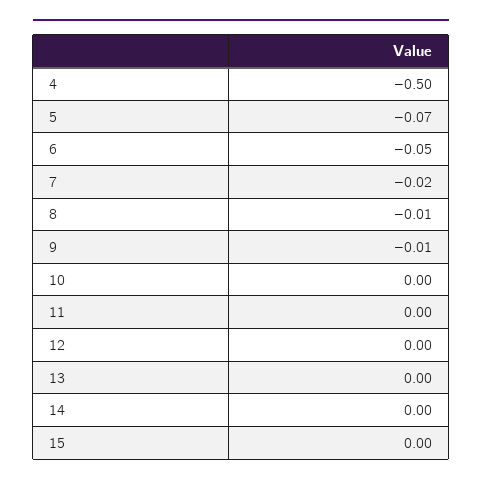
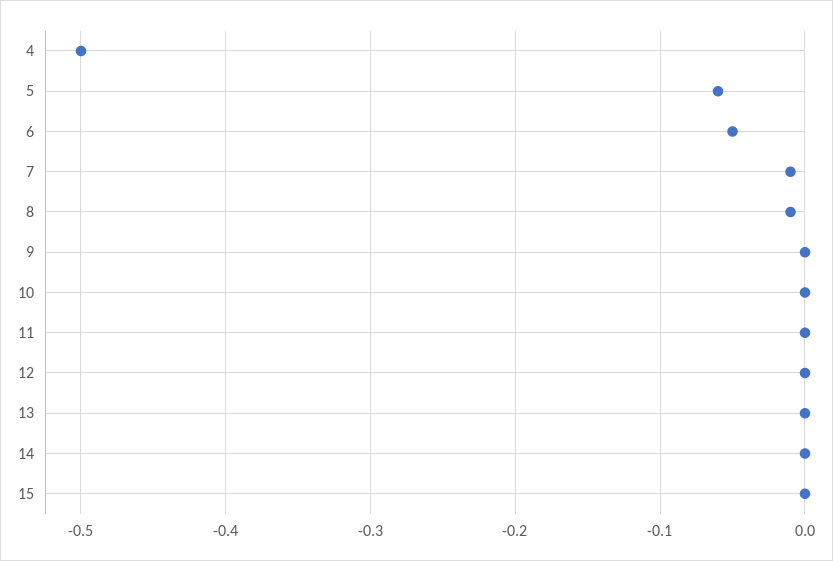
5: -0.07 -> -0.06
7: -0.02 -> -0.01
9: -0.01 -> 0

